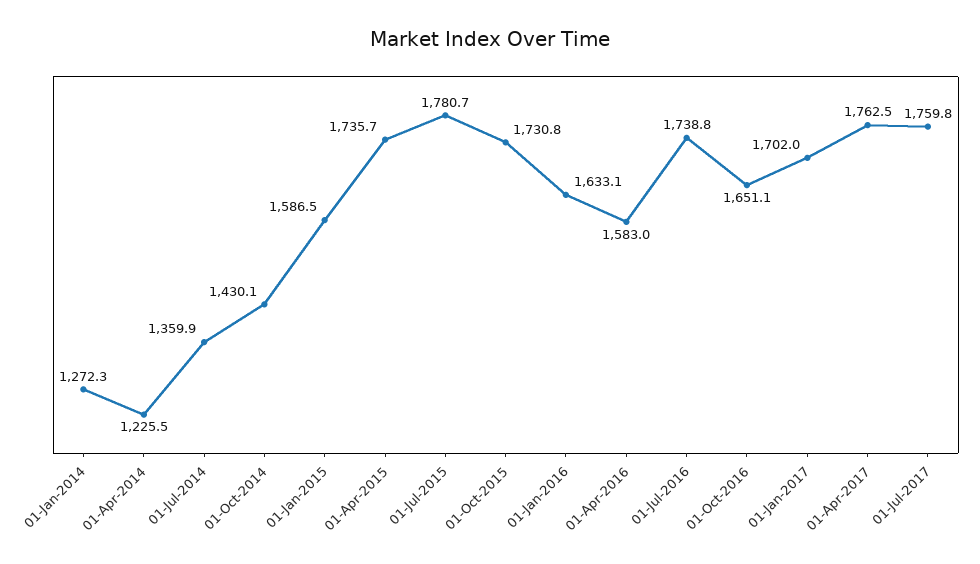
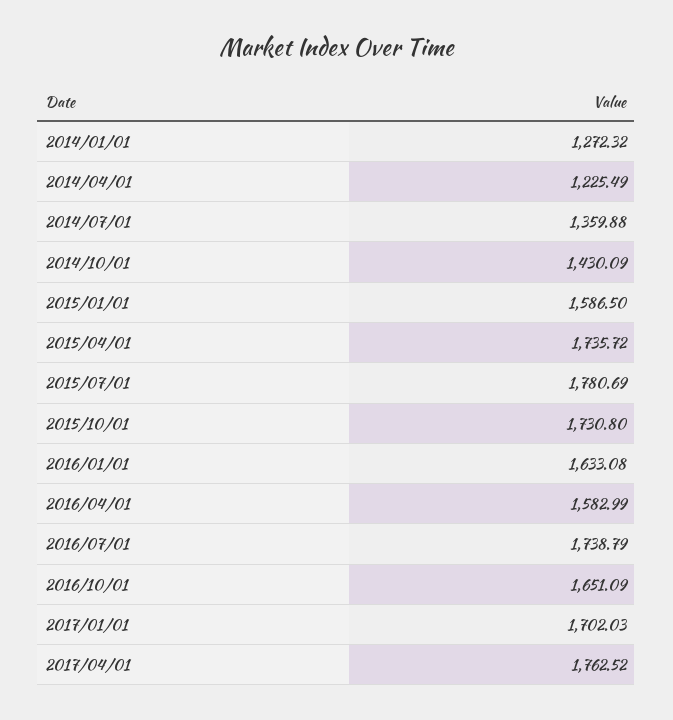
01-Jul-2017: 1759.8 -> none

